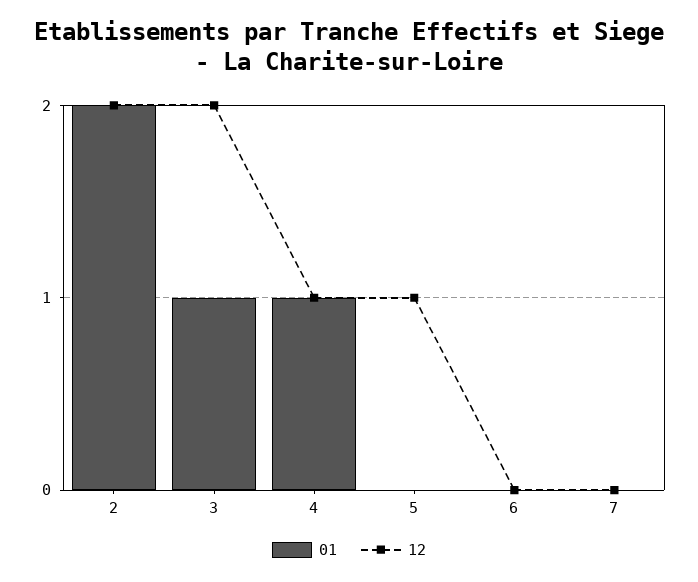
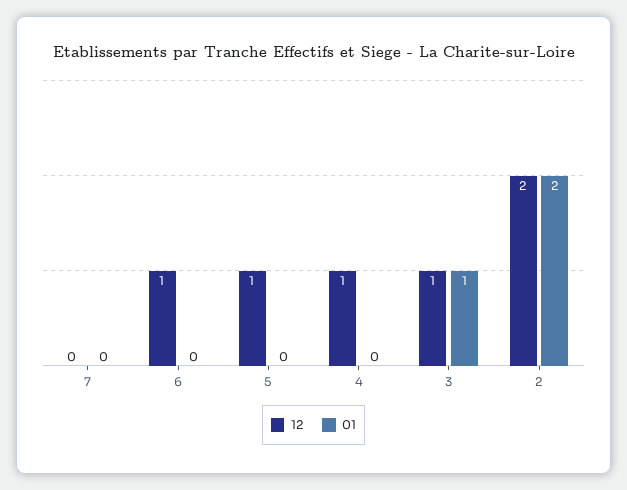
12, 3: 2 -> 1
01, 4: 1 -> 0
12, 6: 0 -> 1

